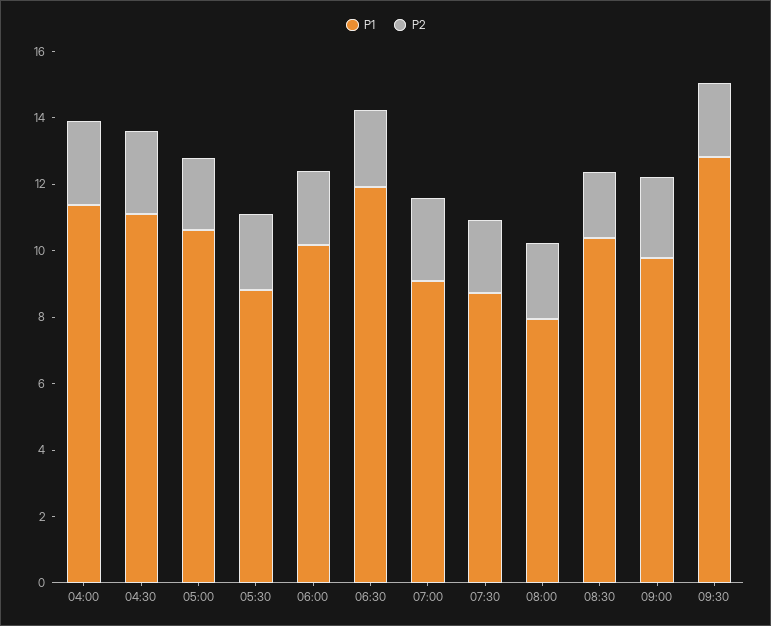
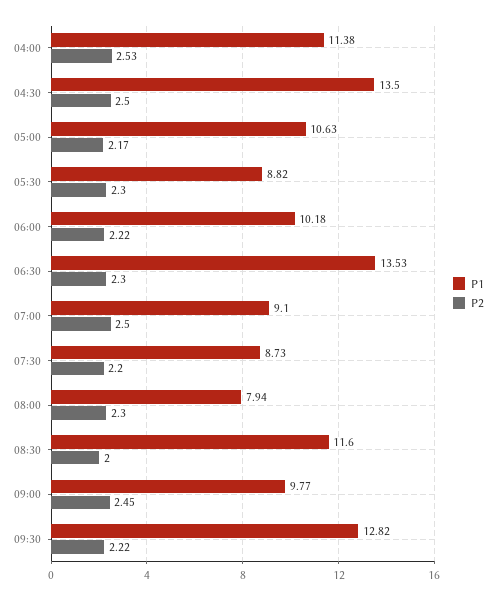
P1, 04:30: 11 -> 13.5
P1, 06:30: 12 -> 13.53
P1, 08:30: 10.5 -> 11.6

